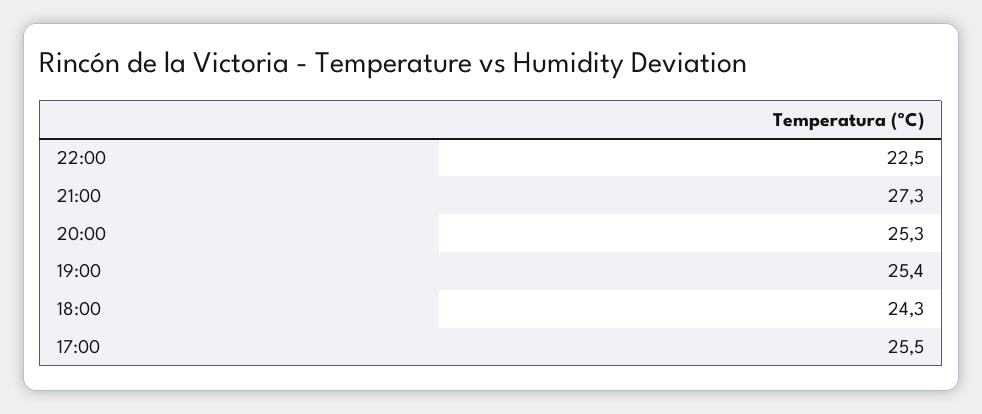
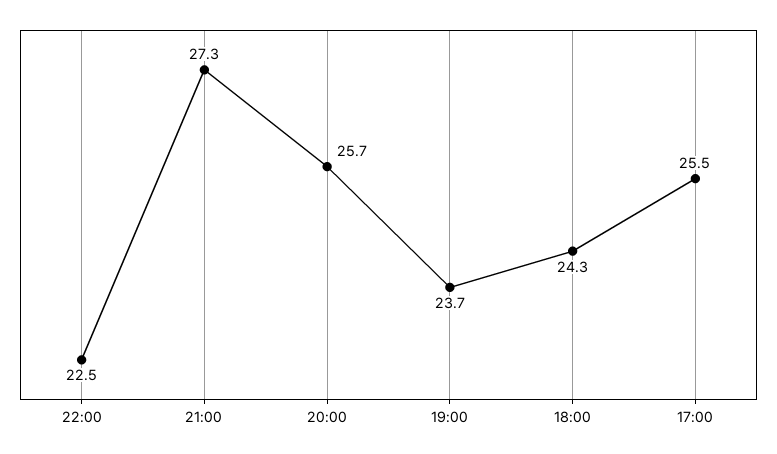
20:00: 25.3 -> 25.7
19:00: 25.4 -> 23.7

